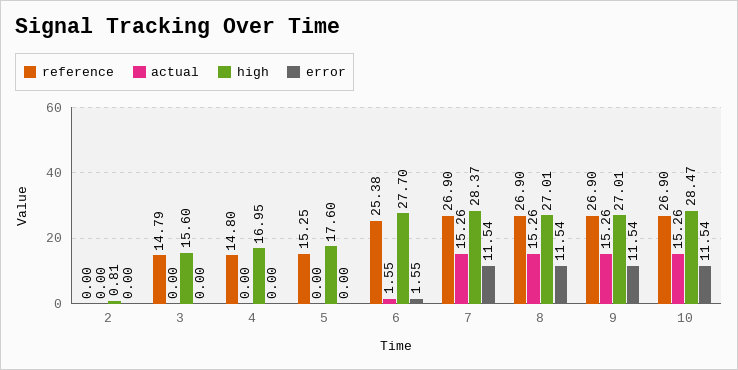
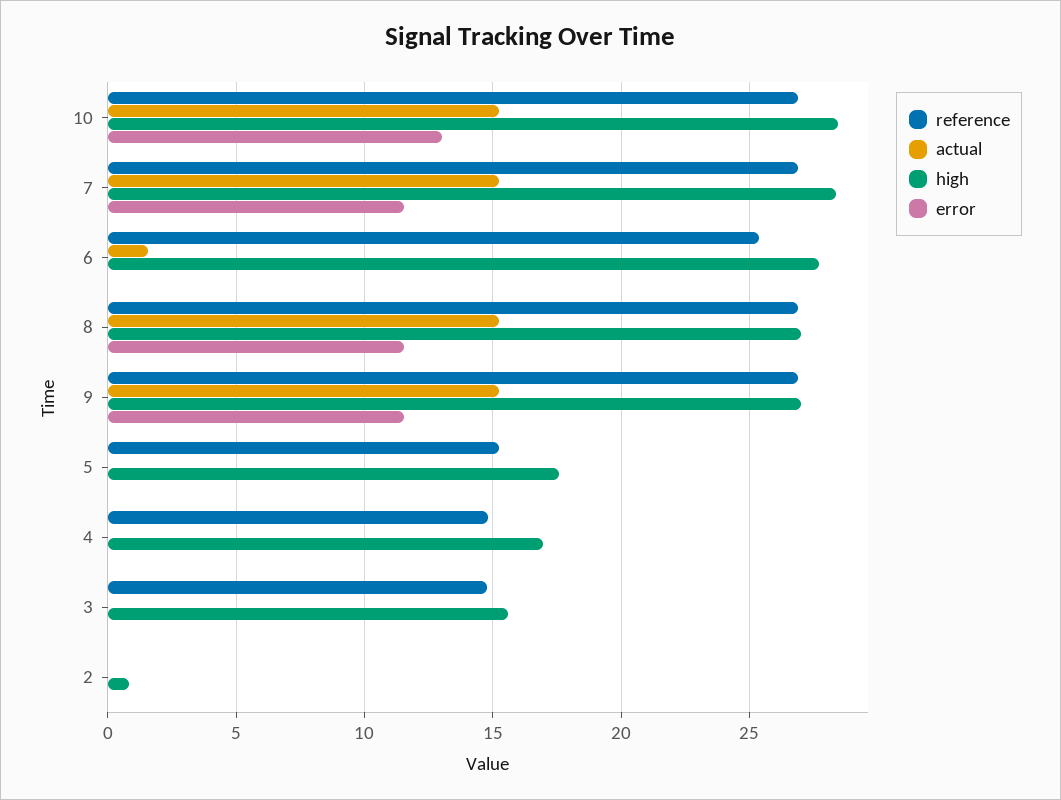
error, 6: 1.55 -> 0
error, 10: 11.54 -> 13

